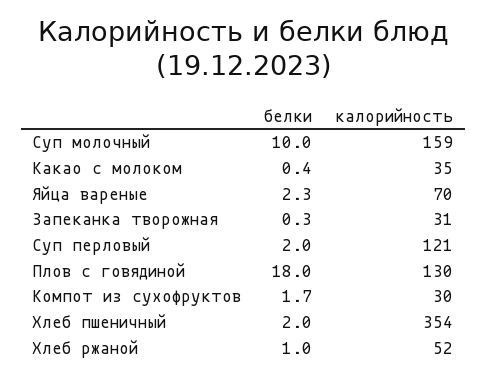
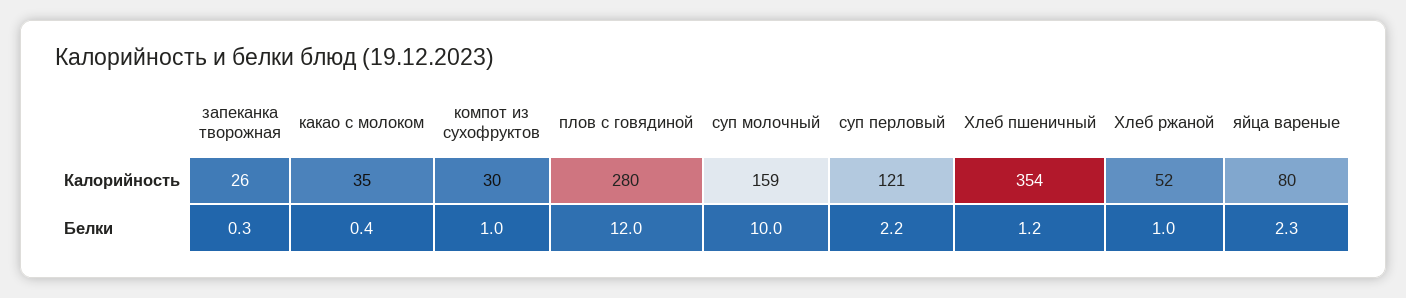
калорийность, Яйца вареные: 70 -> 80
калорийность, Запеканка творожная: 31 -> 26
белки, Суп перловый: 2 -> 2.2
белки, Плов с говядиной: 18 -> 12
калорийность, Плов с говядиной: 130 -> 280
белки, Компот из сухофруктов: 1.7 -> 1
белки, Хлеб пшеничный: 2 -> 1.2

